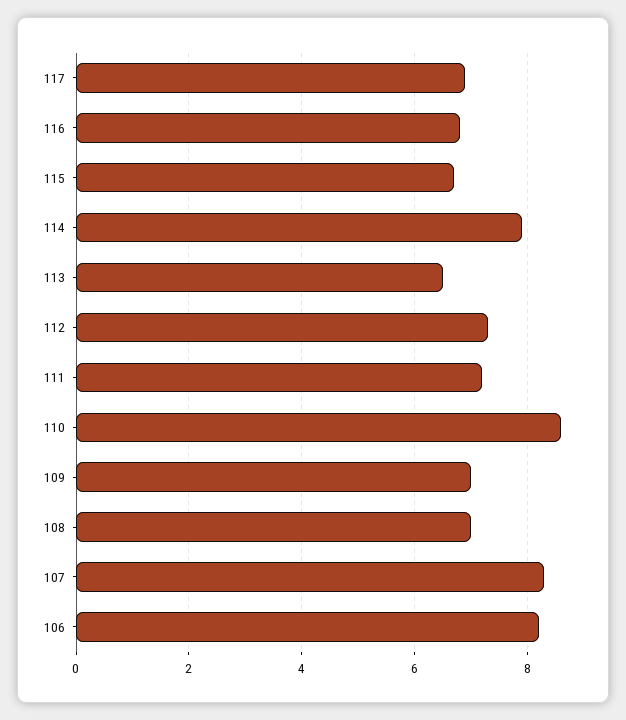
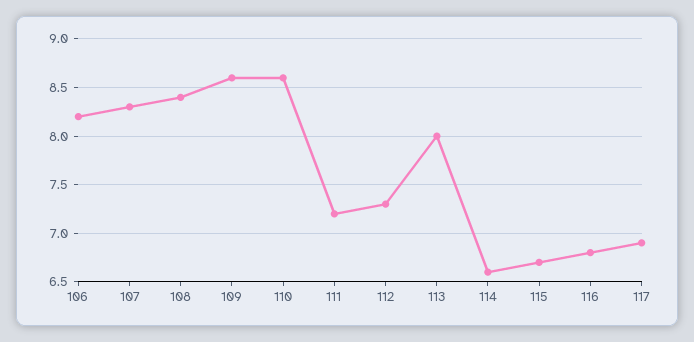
114: 8 -> 6.6
113: 6.5 -> 8
109: 7 -> 8.6
108: 7 -> 8.4

